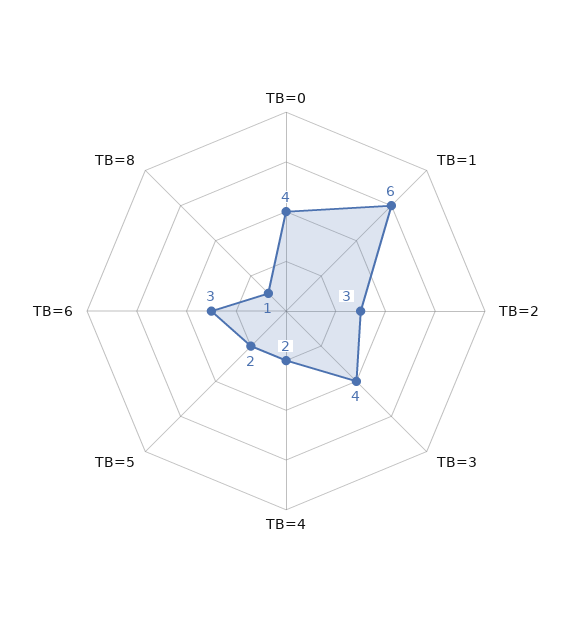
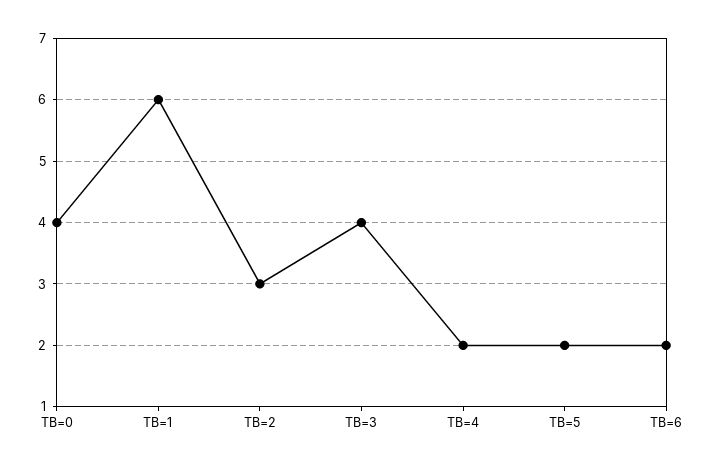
TB=6: 3 -> 2
TB=8: 1 -> none

